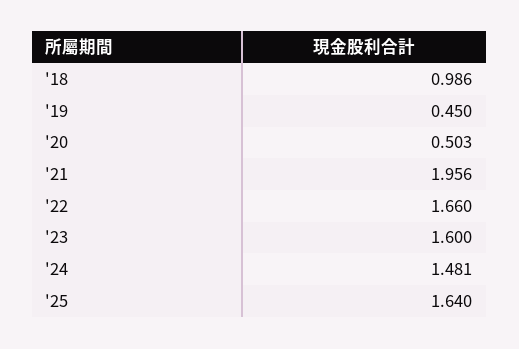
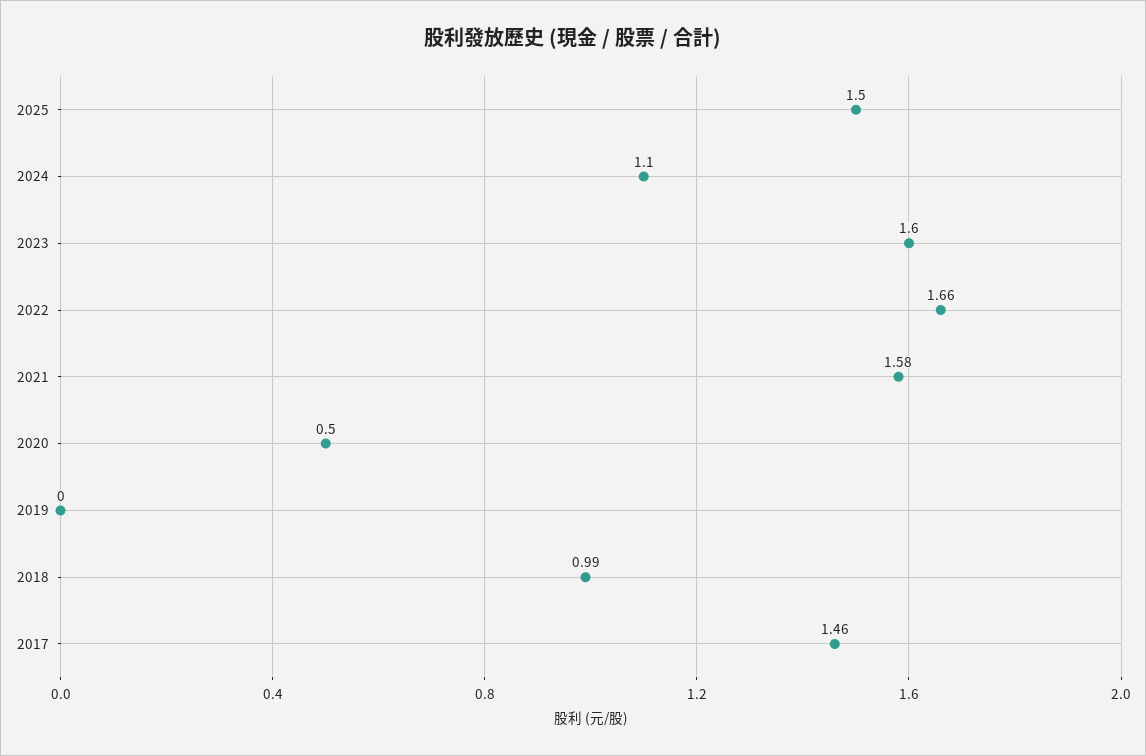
'19: 0.45 -> 0
'21: 1.956 -> 1.58
'24: 1.481 -> 1.1
'25: 1.64 -> 1.5
2017: none -> 1.46

